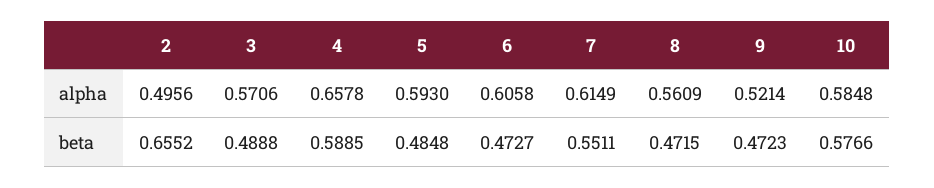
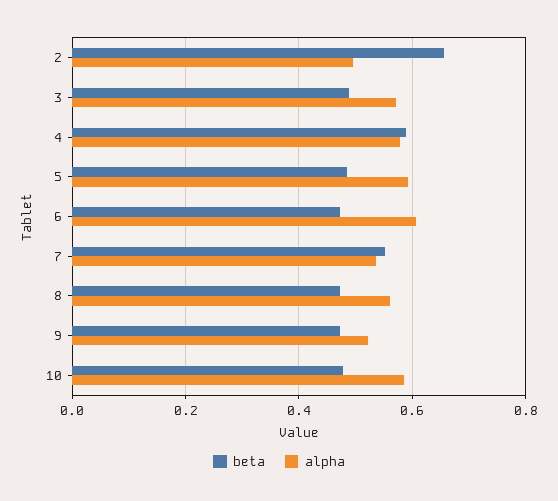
alpha, 4: 0.6578 -> 0.58
alpha, 7: 0.6149 -> 0.54
beta, 10: 0.5766 -> 0.48

